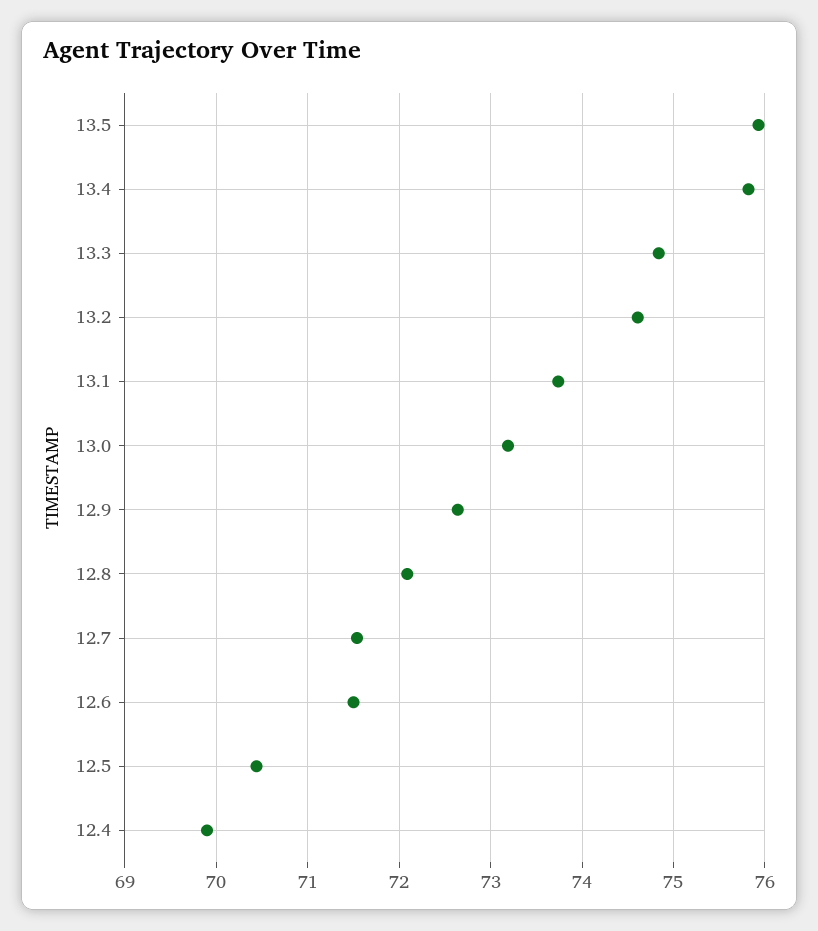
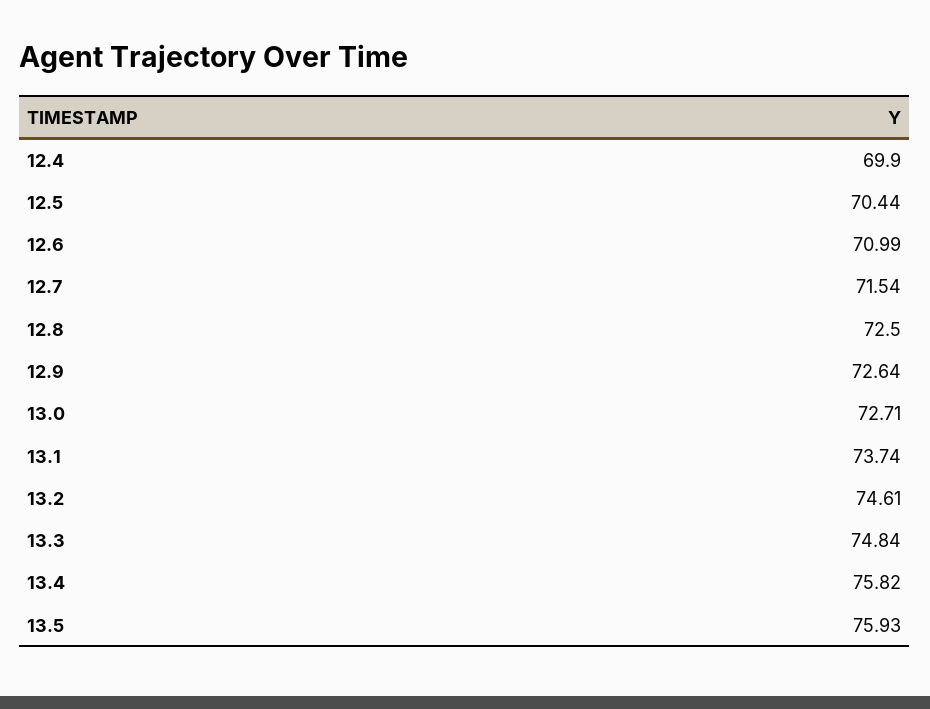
13.0: 73.2 -> 72.71
12.8: 72.1 -> 72.5
12.6: 71.5 -> 70.99

